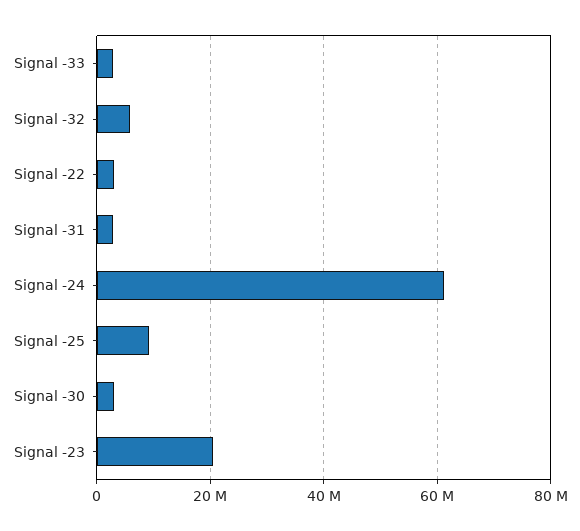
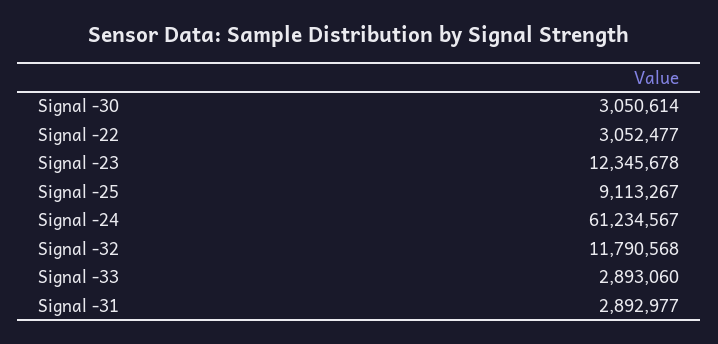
Signal -32: 6000000 -> 11790568
Signal -23: 20000000 -> 12345678

